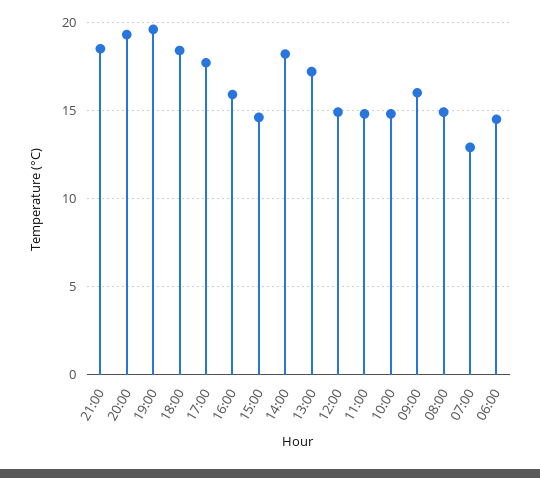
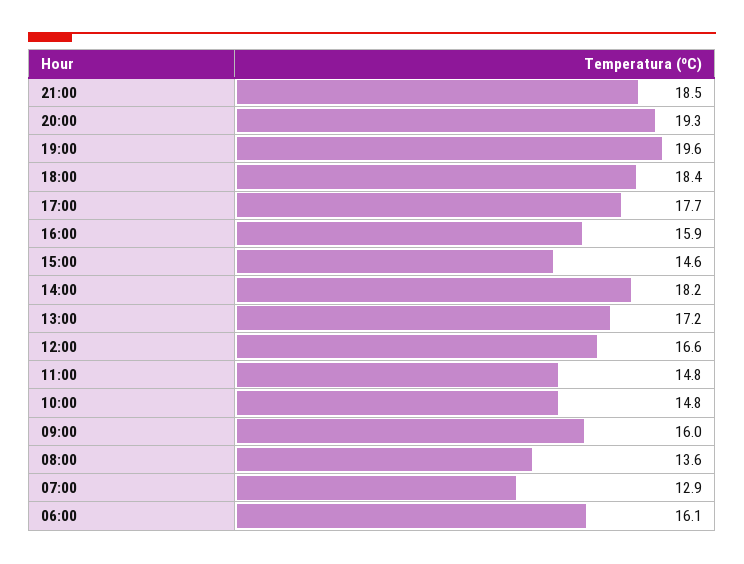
12:00: 15 -> 16.6
08:00: 15 -> 13.6
06:00: 14.5 -> 16.1

